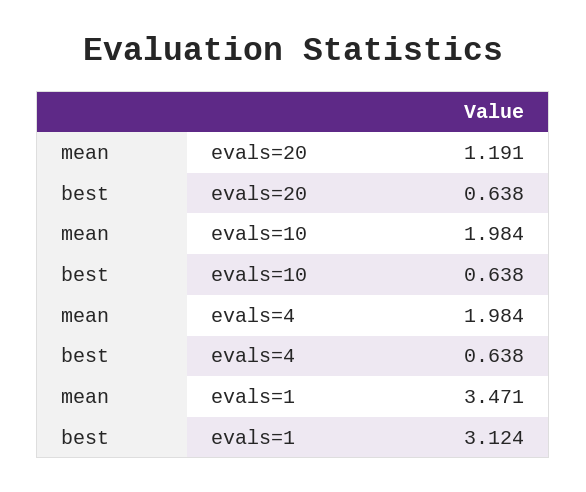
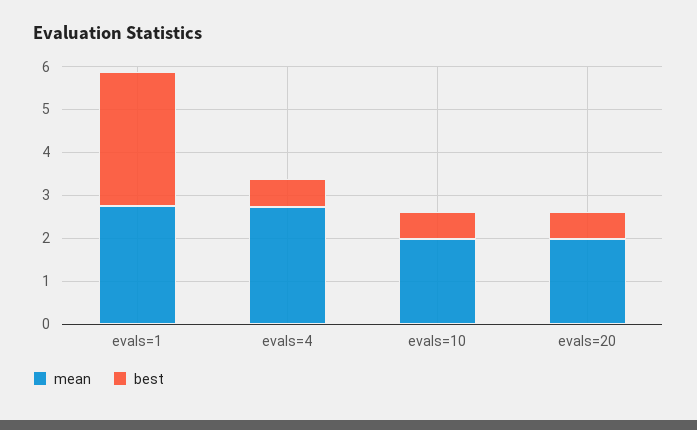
mean, evals=20: 1.191 -> 2
mean, evals=4: 1.984 -> 2.8
mean, evals=1: 3.471 -> 2.8

